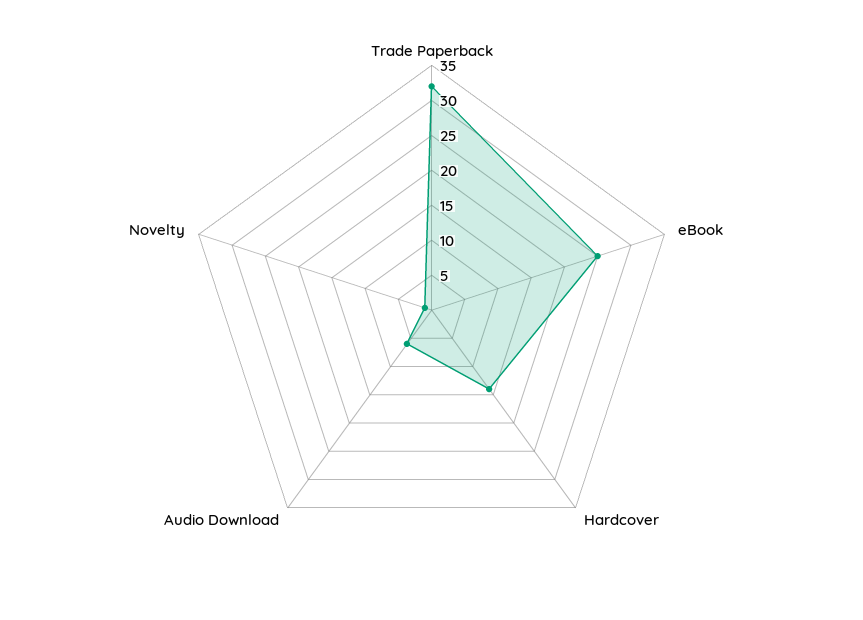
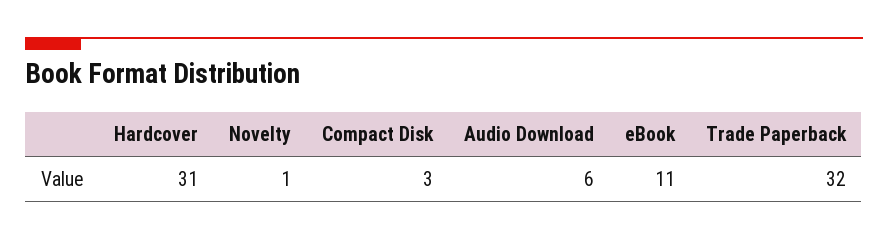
eBook: 25 -> 11
Hardcover: 15 -> 31
Compact Disk: none -> 3

